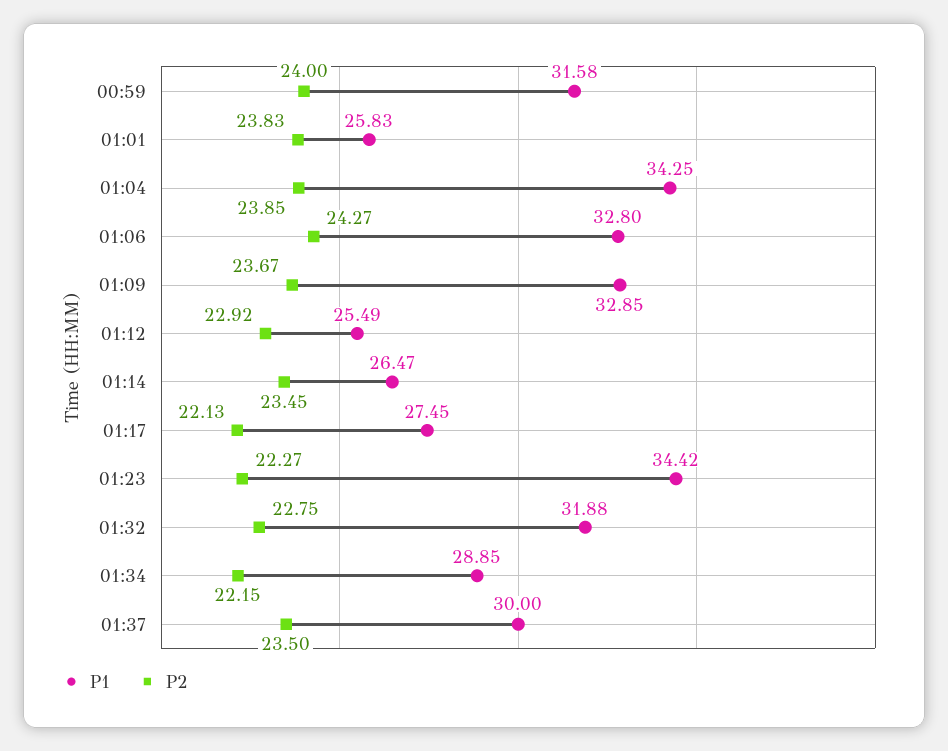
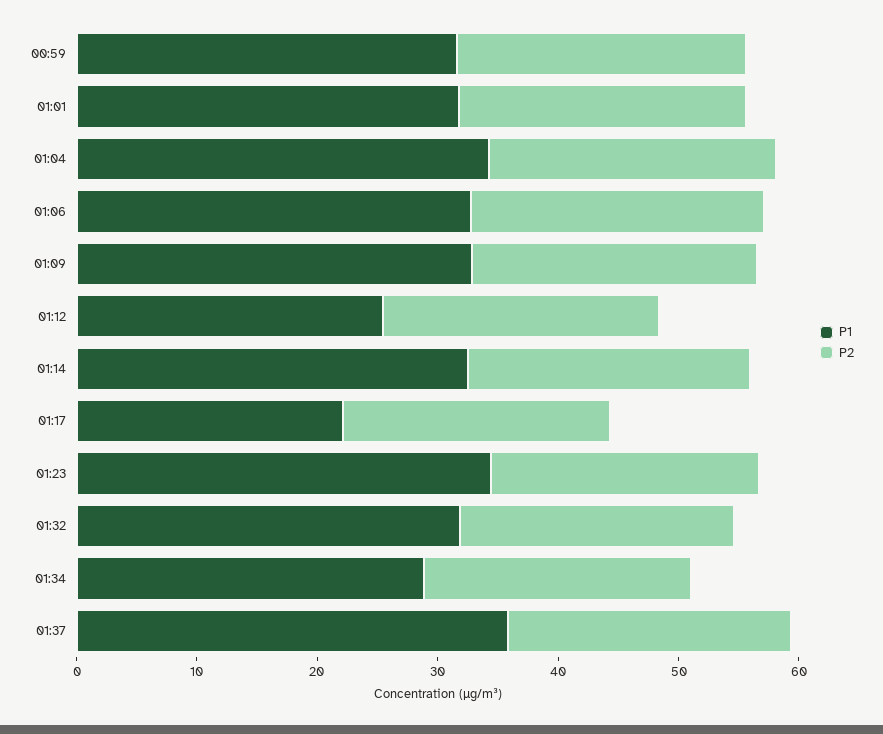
P1, 01:01: 25.83 -> 32
P1, 01:14: 26.47 -> 32
P1, 01:17: 27.45 -> 22
P1, 01:37: 30 -> 36

